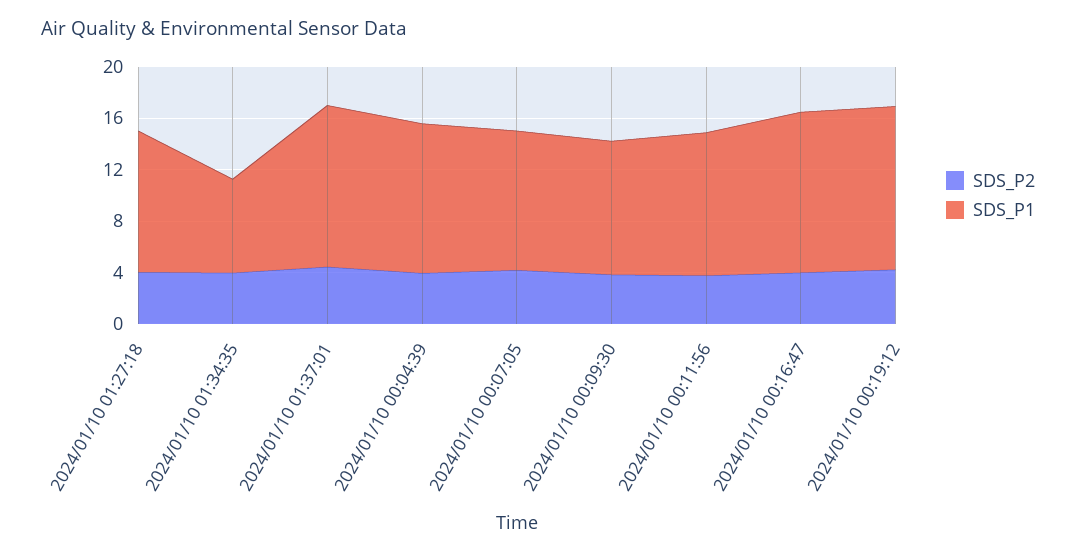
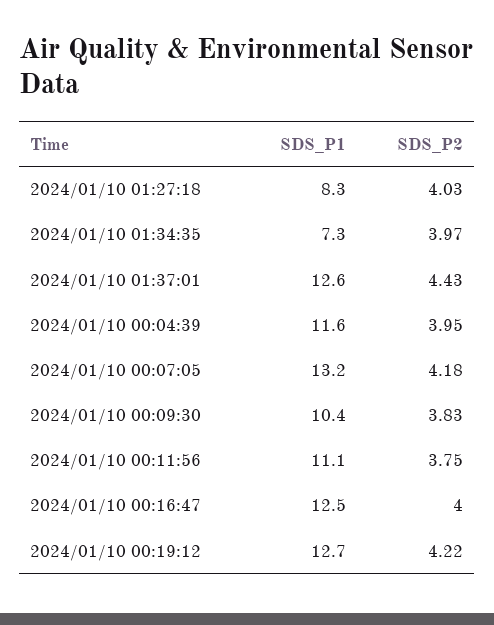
SDS_P1, 2024/01/10 01:27:18: 11 -> 8.3
SDS_P1, 2024/01/10 00:07:05: 11 -> 13.2

